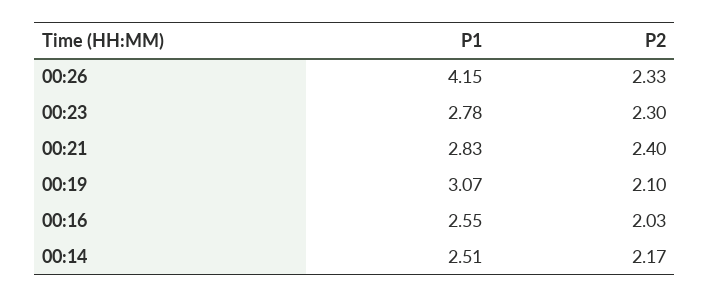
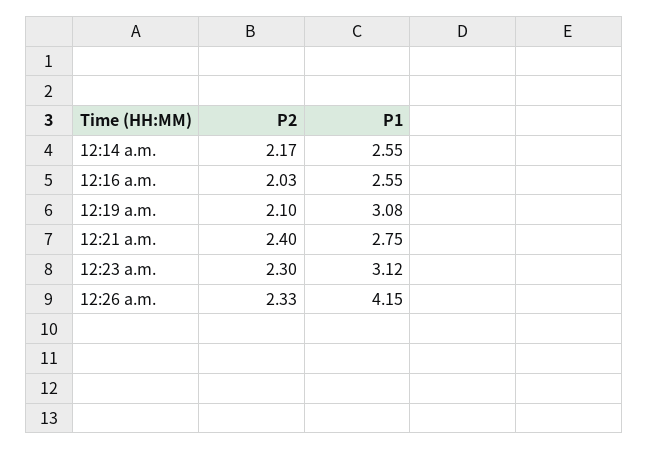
P1, 00:23: 2.78 -> 3.12
P1, 00:21: 2.83 -> 2.75
P1, 00:19: 3.07 -> 3.08
P1, 00:14: 2.51 -> 2.55

